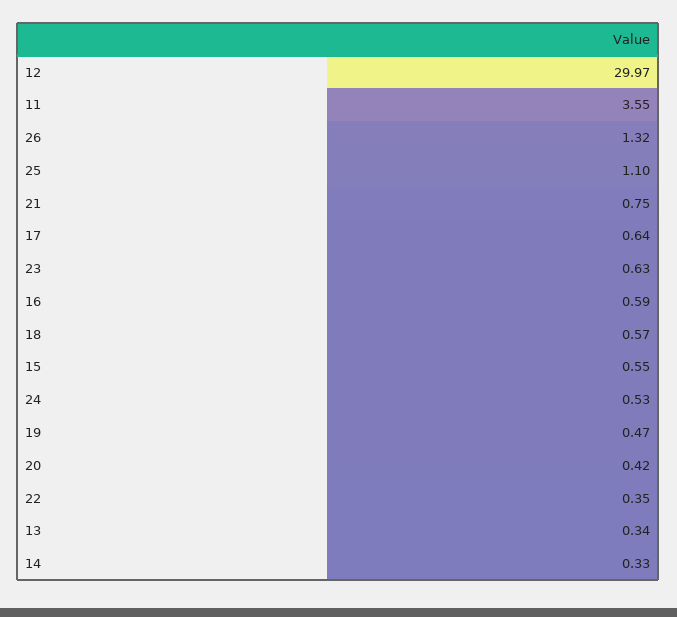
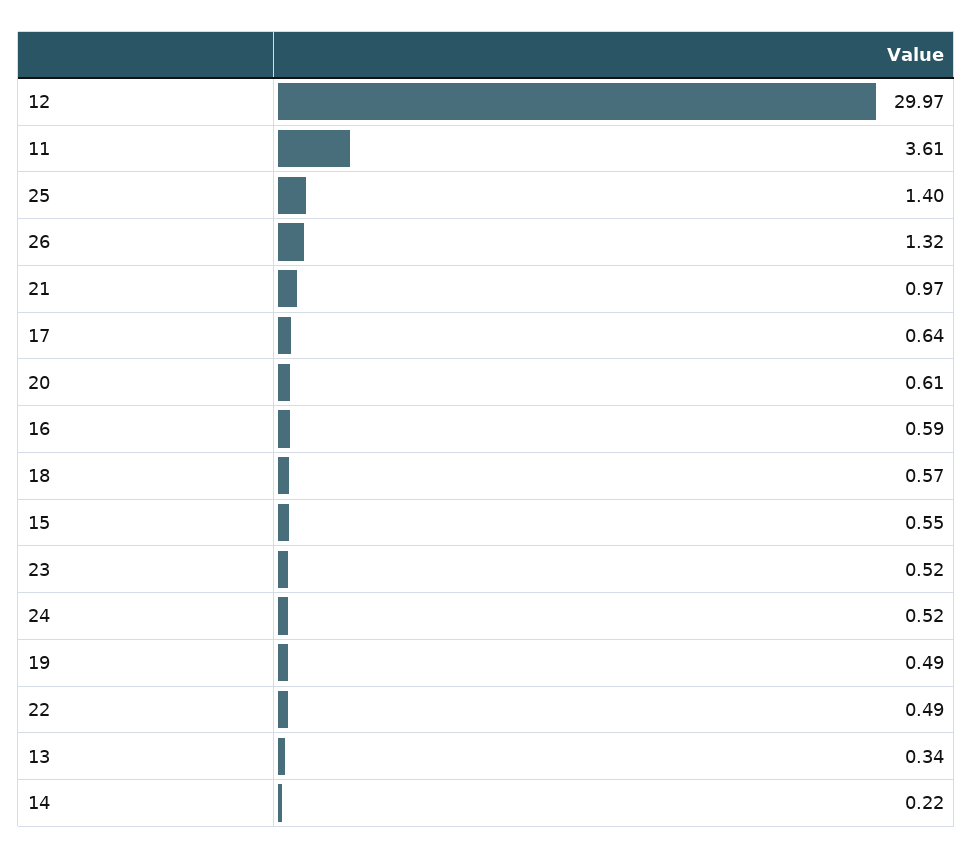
11: 3.55 -> 3.61
25: 1.1 -> 1.4
21: 0.75 -> 0.97
23: 0.63 -> 0.52
24: 0.53 -> 0.52
19: 0.47 -> 0.49
20: 0.42 -> 0.61
22: 0.35 -> 0.49
14: 0.33 -> 0.22

